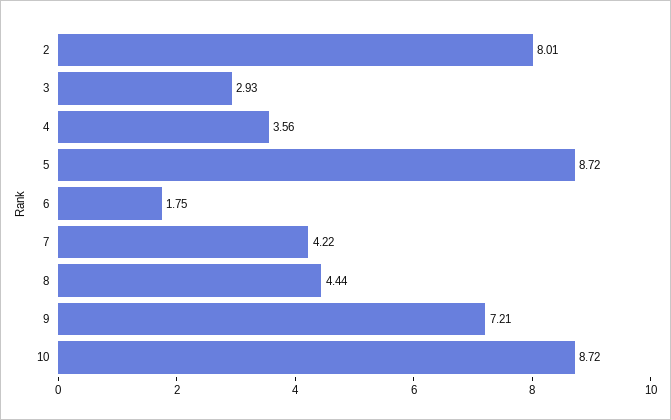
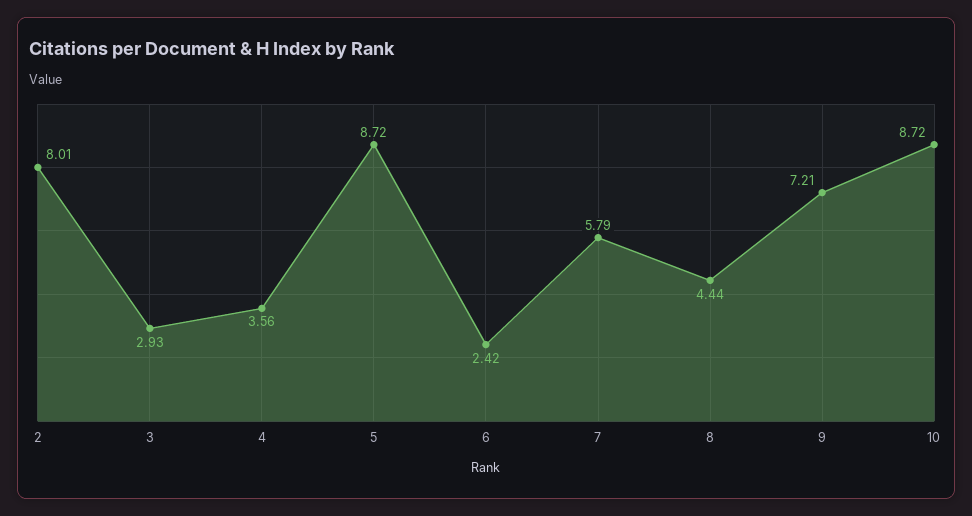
6: 1.75 -> 2.42
7: 4.22 -> 5.79

